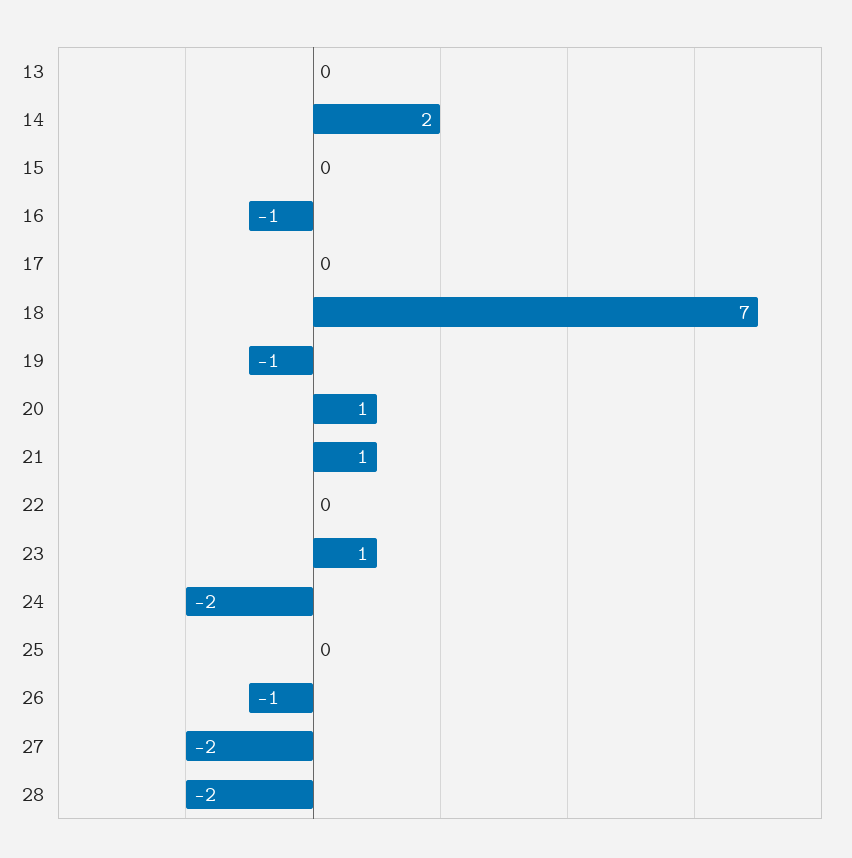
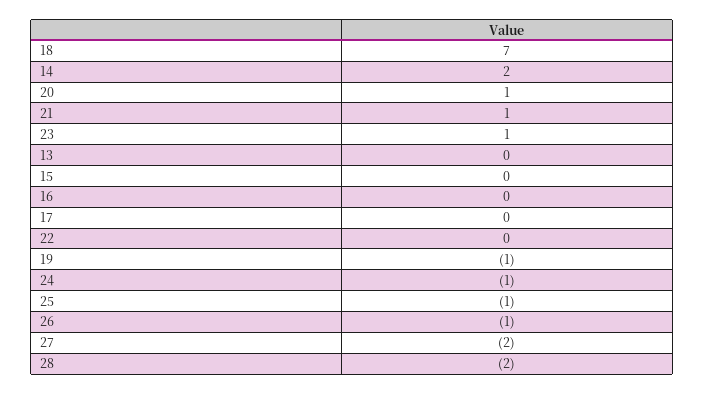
16: -1 -> 0
24: -2 -> -1
25: 0 -> -1

